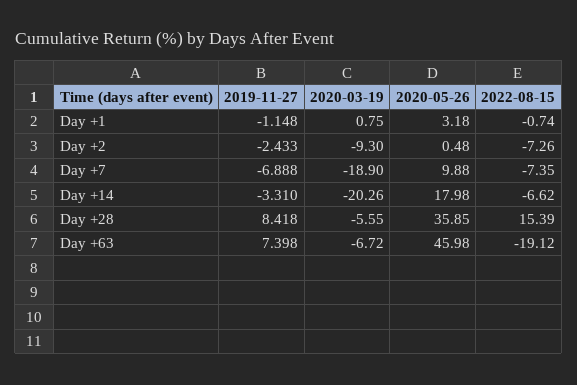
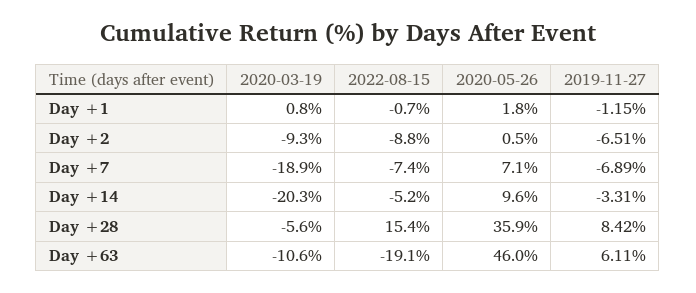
2020-05-26, Day +1: 3.18 -> 1.8
2019-11-27, Day +2: -2.433 -> -6.51
2022-08-15, Day +2: -7.26 -> -8.8
2020-05-26, Day +7: 9.88 -> 7.1
2020-05-26, Day +14: 17.98 -> 9.6
2022-08-15, Day +14: -6.62 -> -5.2
2019-11-27, Day +63: 7.398 -> 6.11
2020-03-19, Day +63: -6.72 -> -10.6

